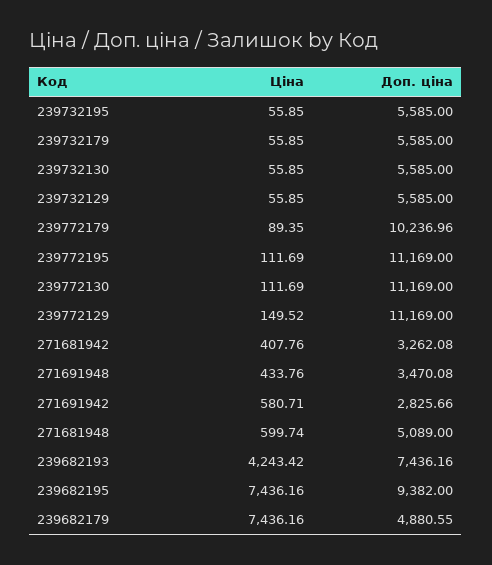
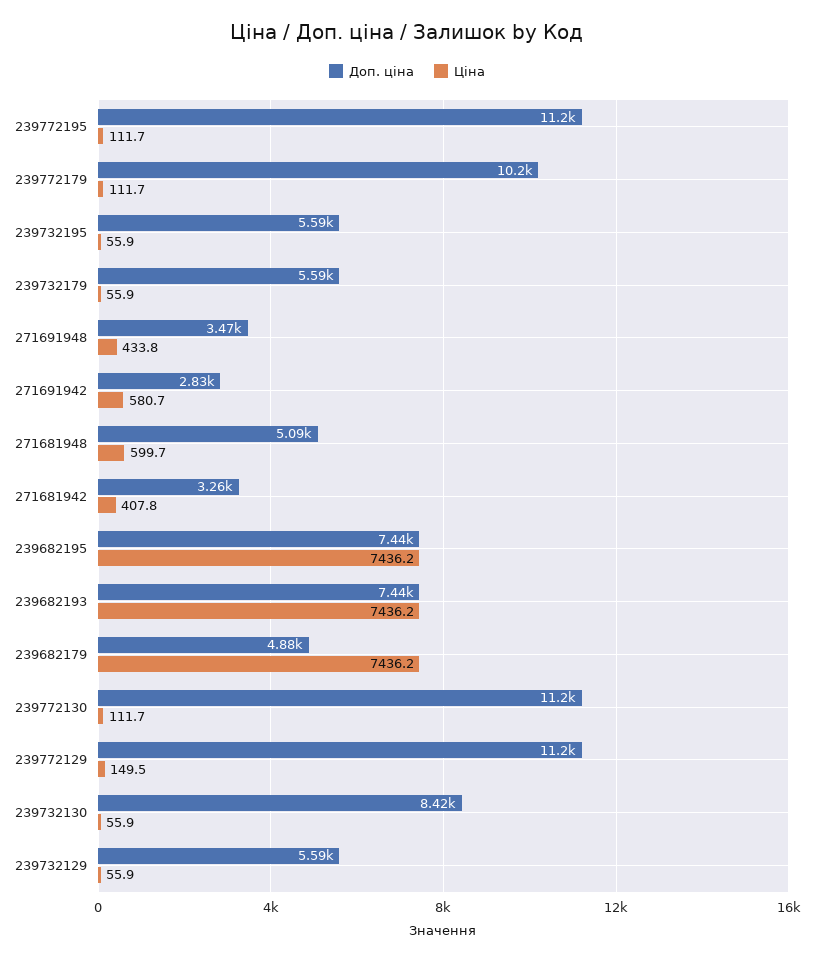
Доп. ціна, 239732130: 5585 -> 8420
Ціна, 239772179: 89.35 -> 111.7
Ціна, 239682193: 4243.42 -> 7436.2
Доп. ціна, 239682195: 9382 -> 7440

